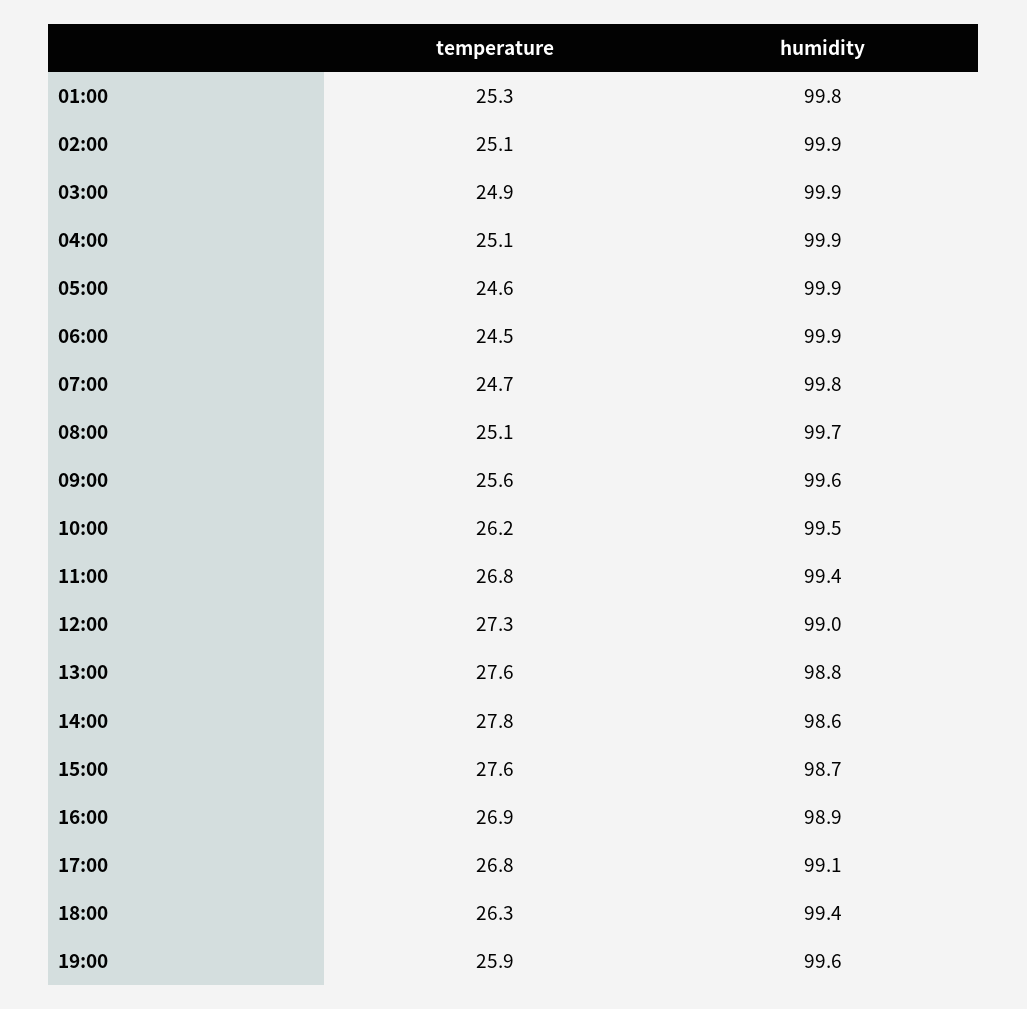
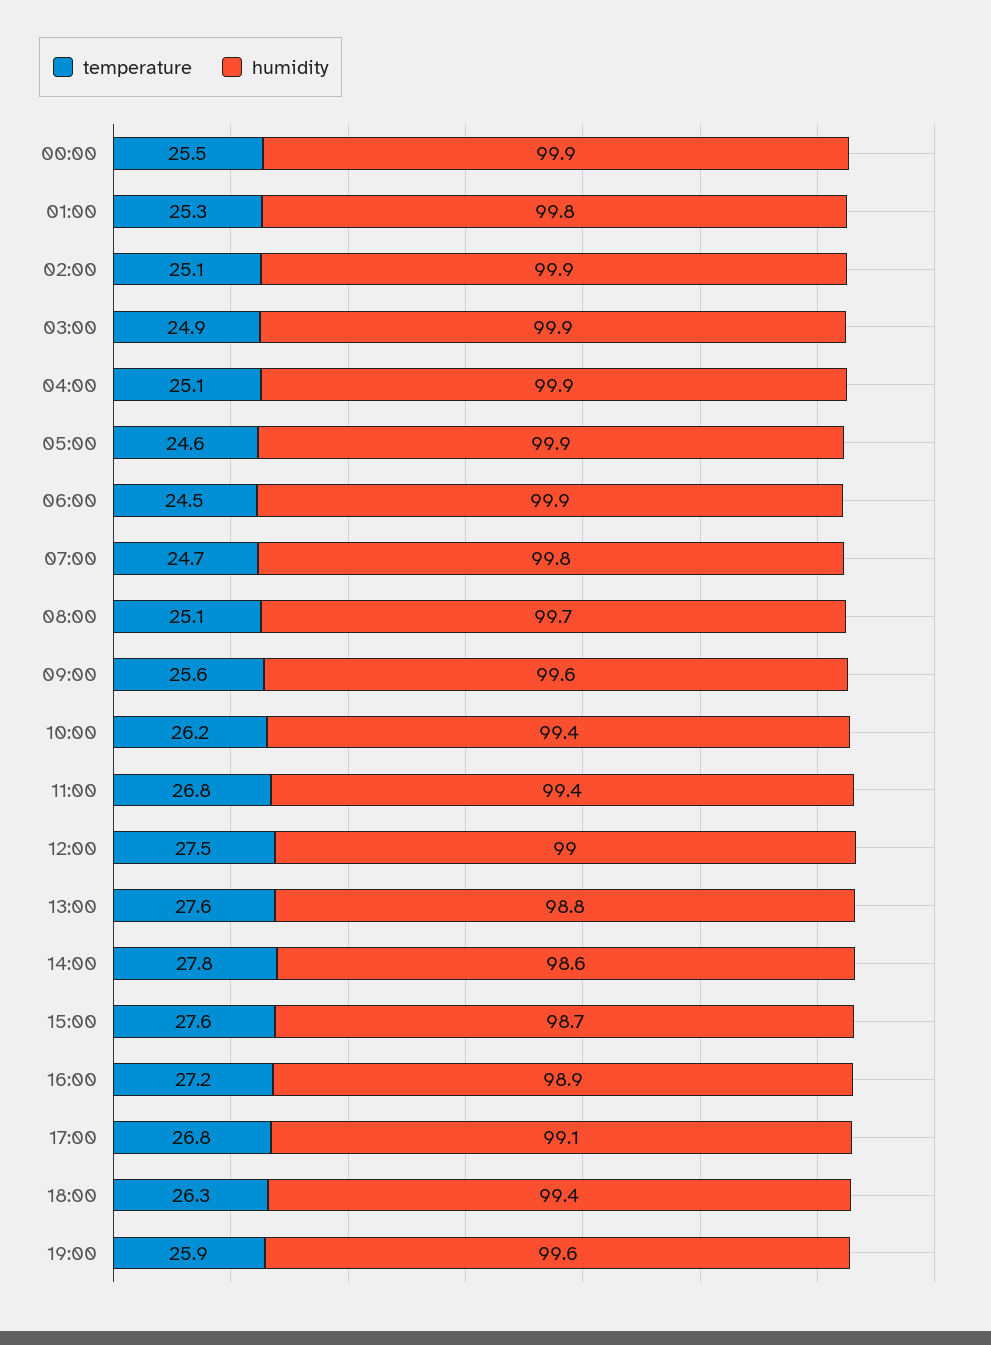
humidity, 10:00: 99.5 -> 99.4
temperature, 12:00: 27.3 -> 27.5
temperature, 16:00: 26.9 -> 27.2
temperature, 00:00: none -> 25.5
humidity, 00:00: none -> 99.9

